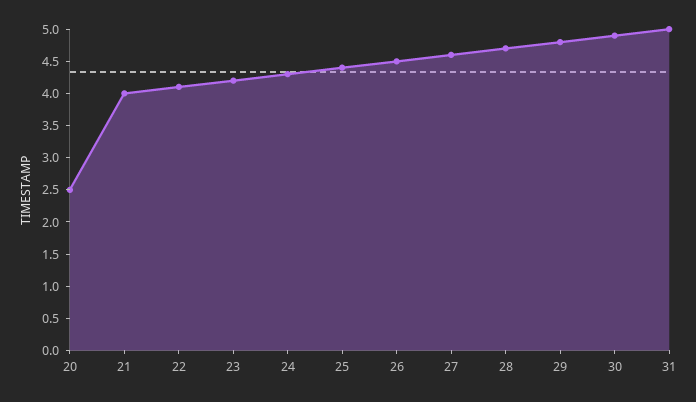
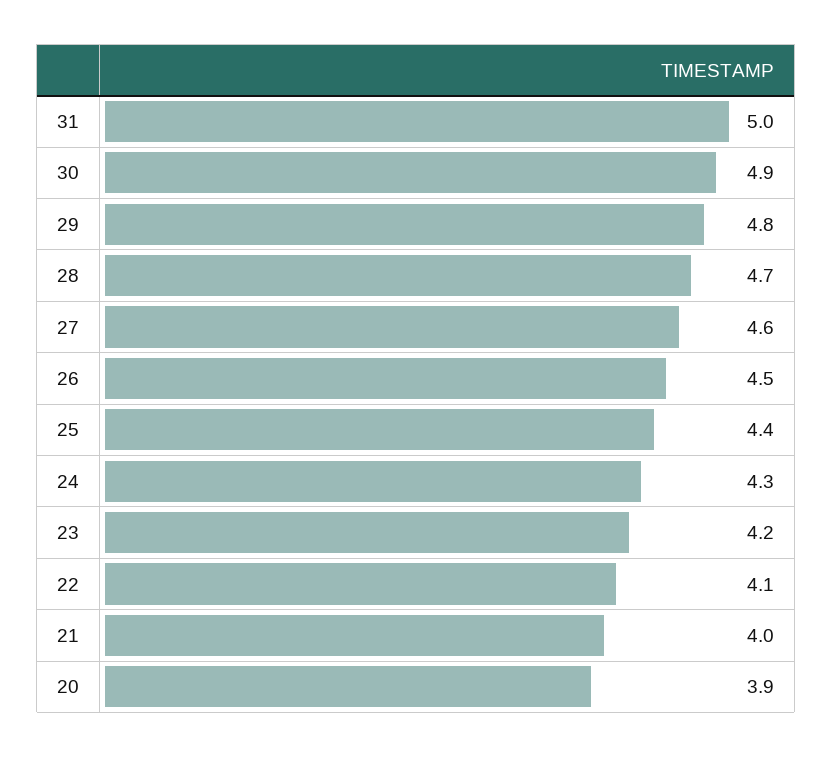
20: 2.5 -> 3.9

